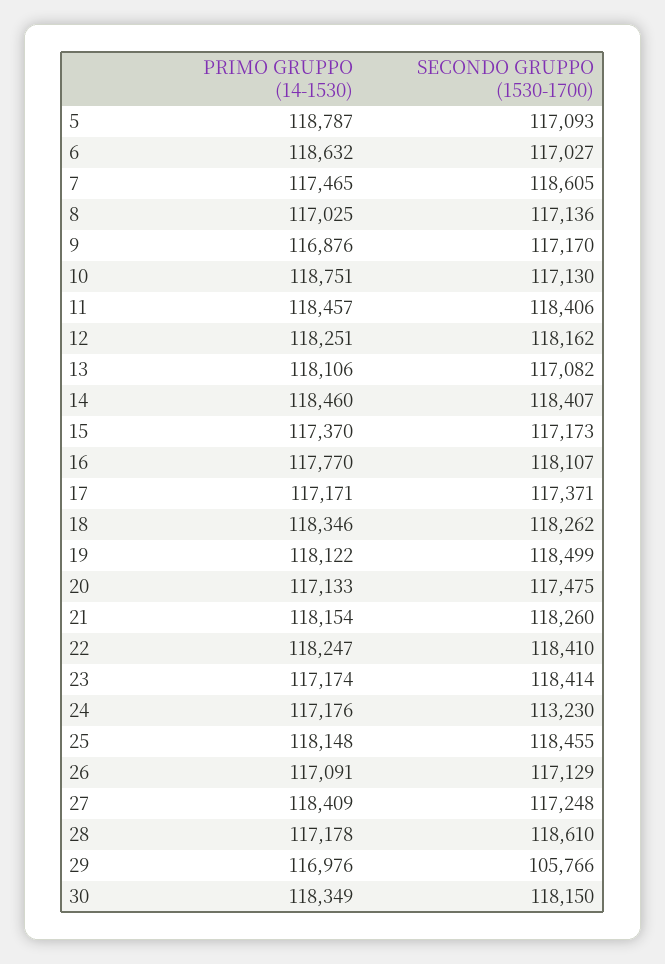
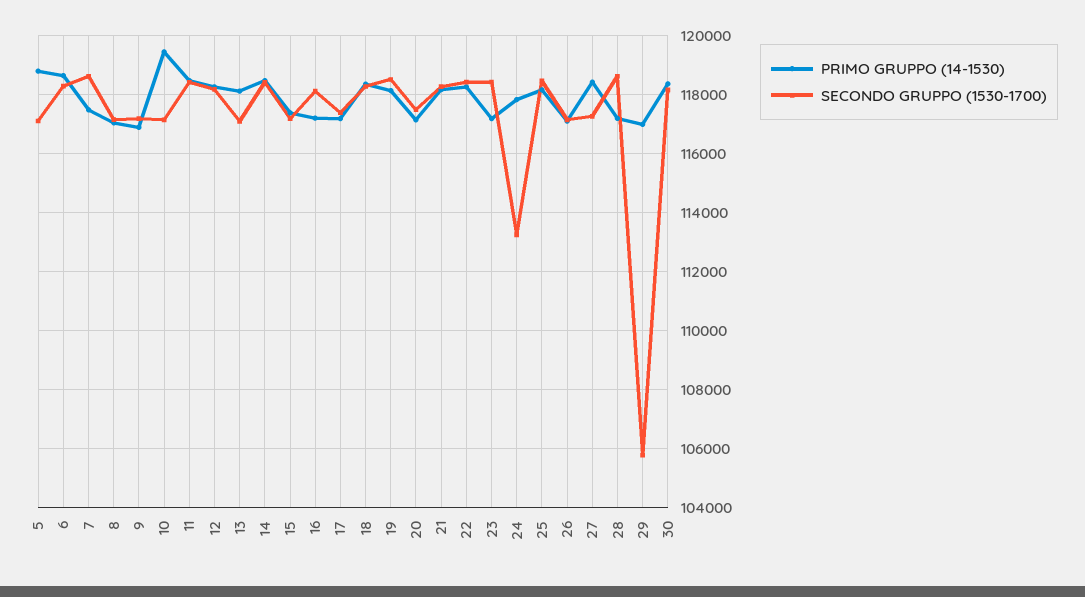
SECONDO GRUPPO (1530-1700), 6: 117027 -> 118250
PRIMO GRUPPO (14-1530), 10: 118751 -> 119500
PRIMO GRUPPO (14-1530), 16: 117770 -> 117250
PRIMO GRUPPO (14-1530), 24: 117176 -> 117750

